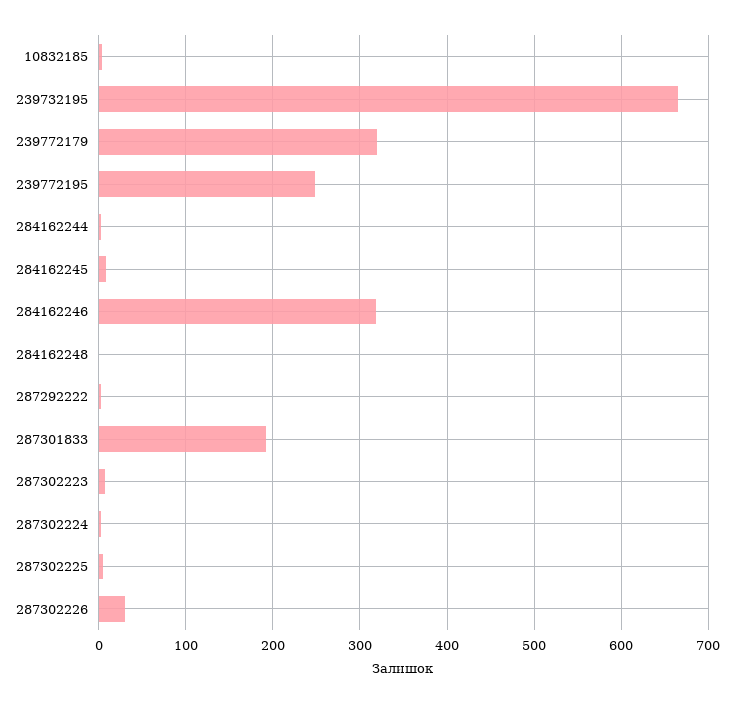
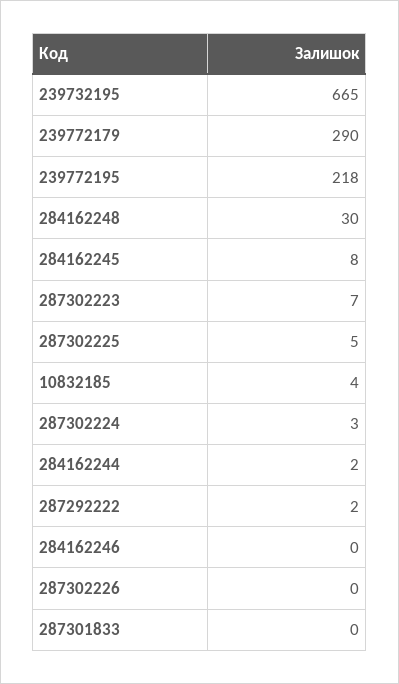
239772179: 320 -> 290
239772195: 250 -> 218
284162246: 320 -> 0
284162248: 0 -> 30
287301833: 190 -> 0
287302226: 30 -> 0

